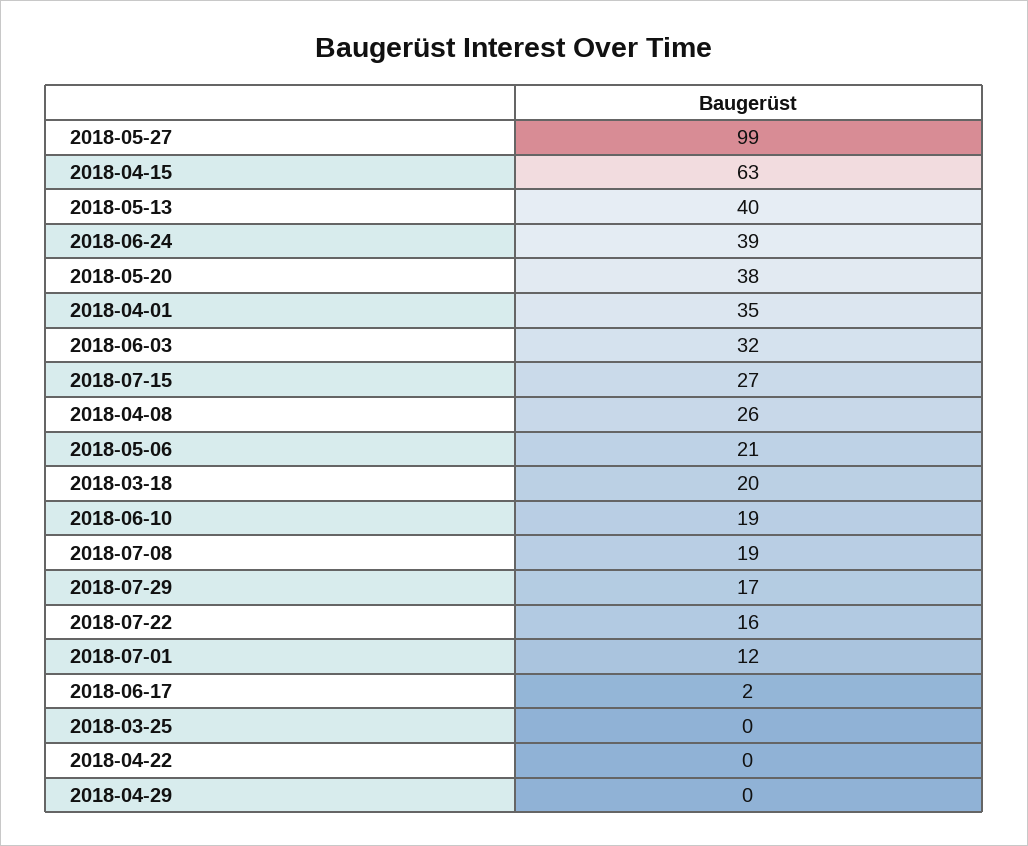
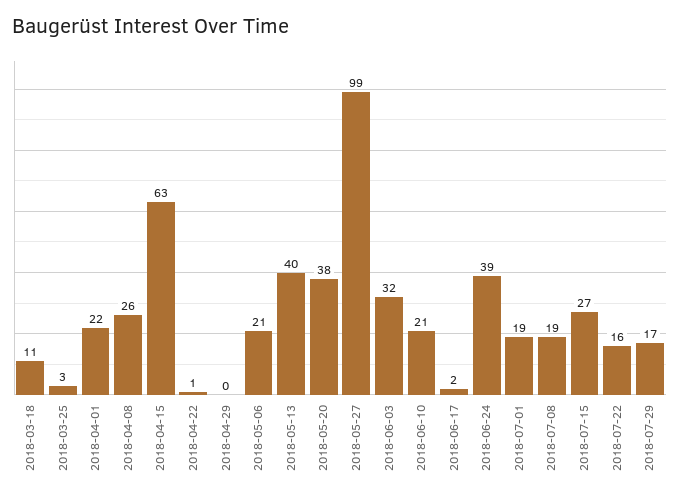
2018-04-01: 35 -> 22
2018-03-18: 20 -> 11
2018-06-10: 19 -> 21
2018-07-01: 12 -> 19
2018-03-25: 0 -> 3
2018-04-22: 0 -> 1

